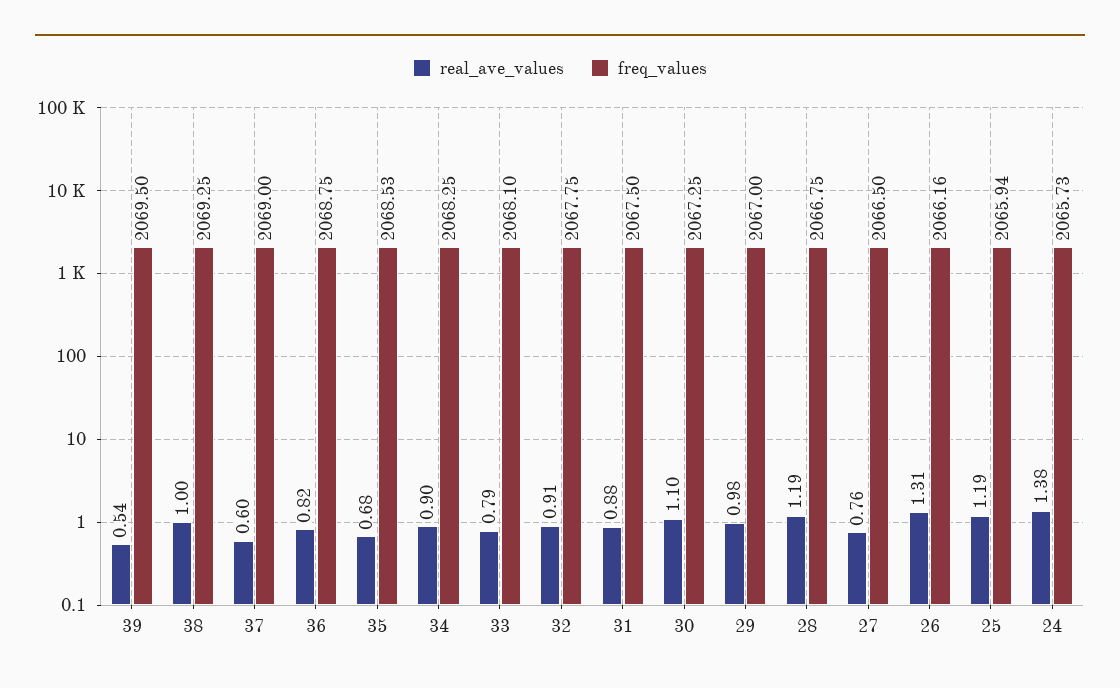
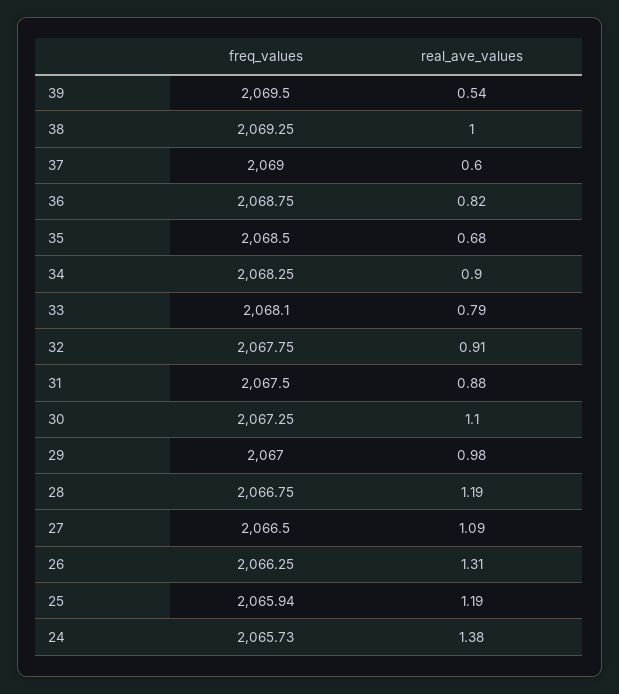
freq_values, 35: 2068.53 -> 2068.5
real_ave_values, 27: 0.76 -> 1.09
freq_values, 26: 2066.16 -> 2066.25

